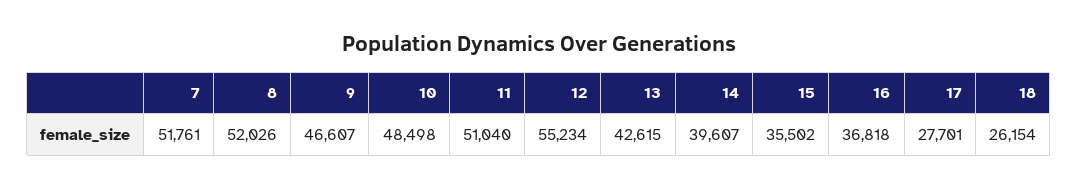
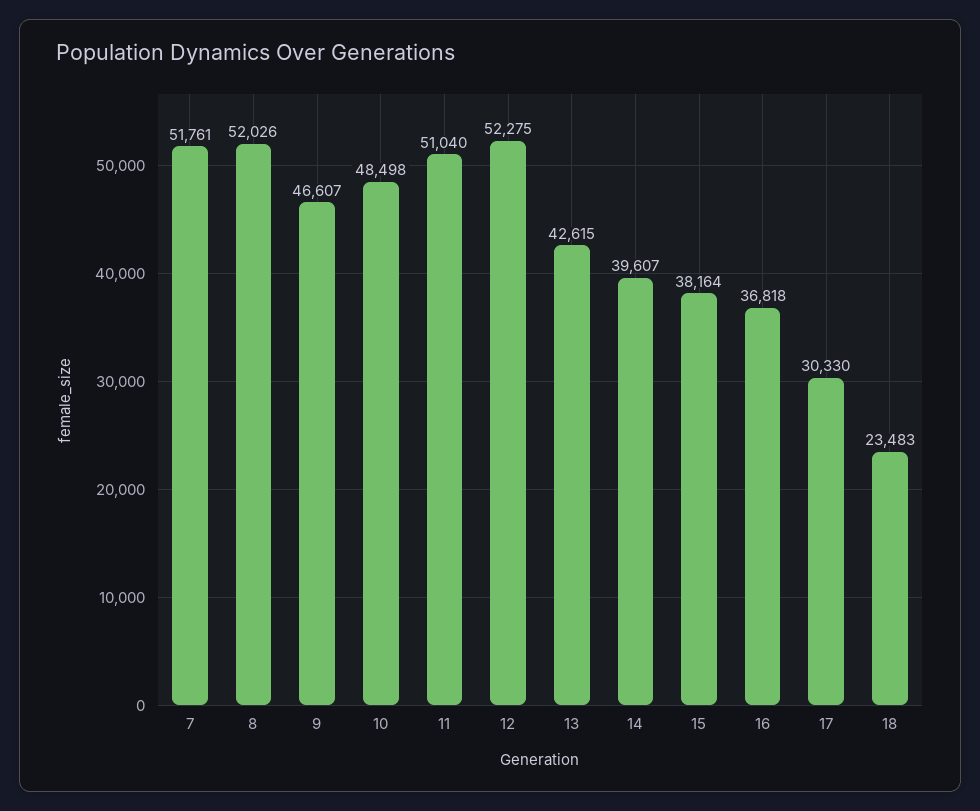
12: 55234 -> 52275
15: 35502 -> 38164
17: 27701 -> 30330
18: 26154 -> 23483

